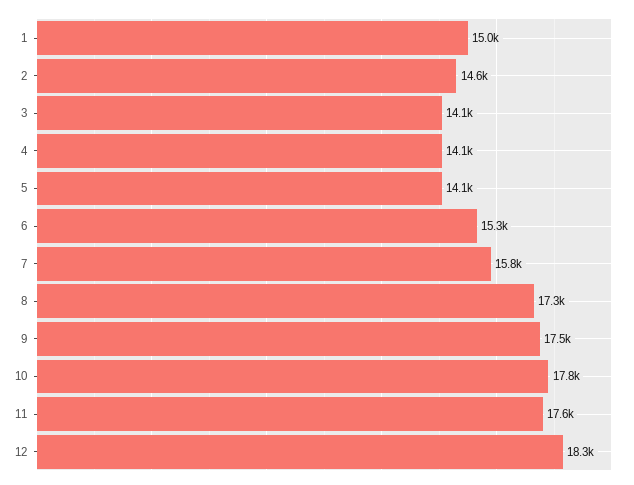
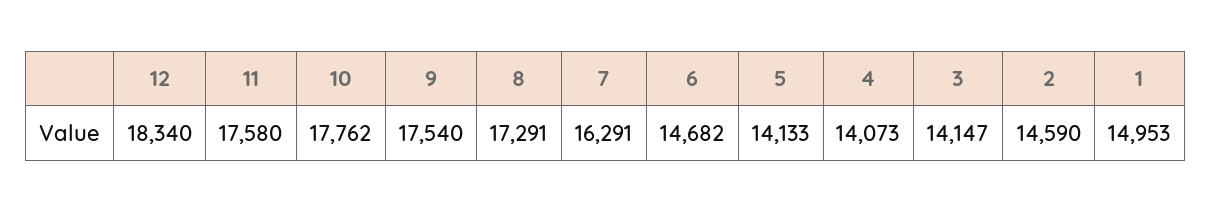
6: 15300 -> 14682
7: 15800 -> 16291

